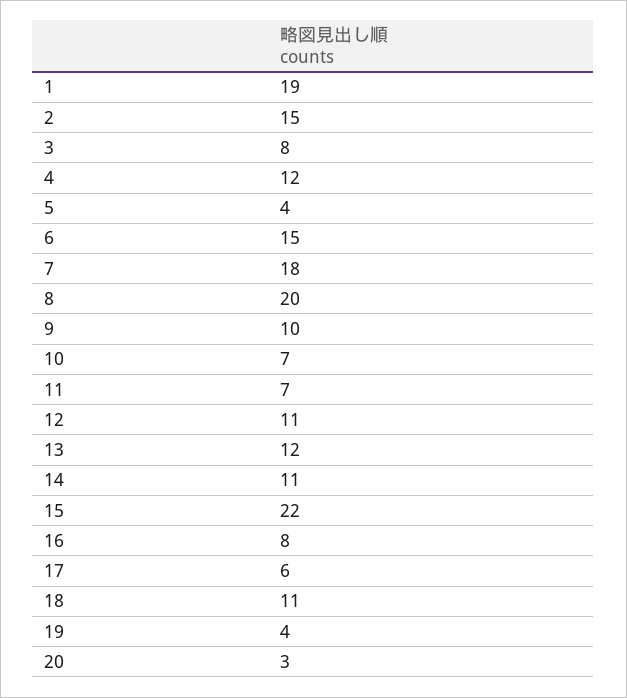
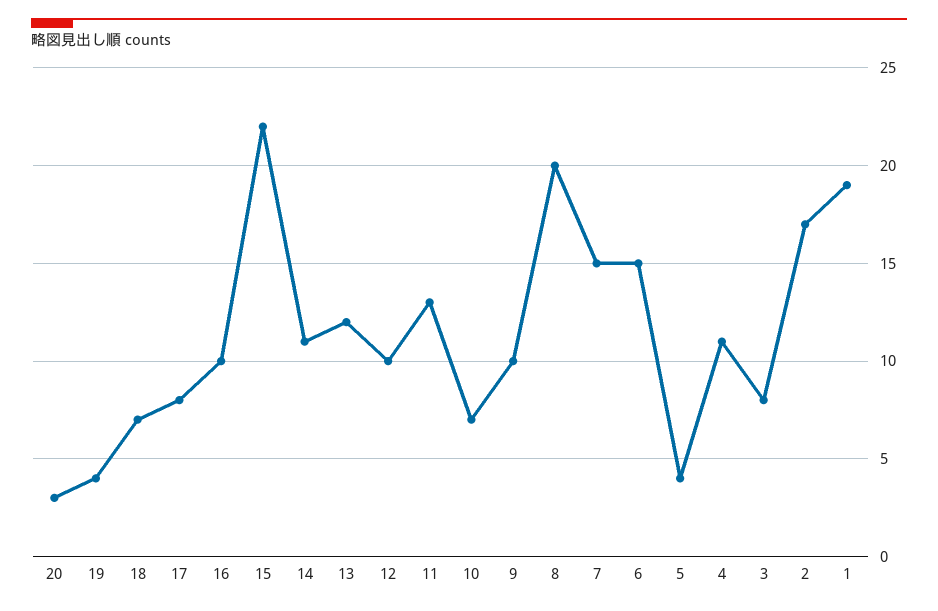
2: 15 -> 17
4: 12 -> 11
7: 18 -> 15
11: 7 -> 13
12: 11 -> 10
16: 8 -> 10
17: 6 -> 8
18: 11 -> 7

